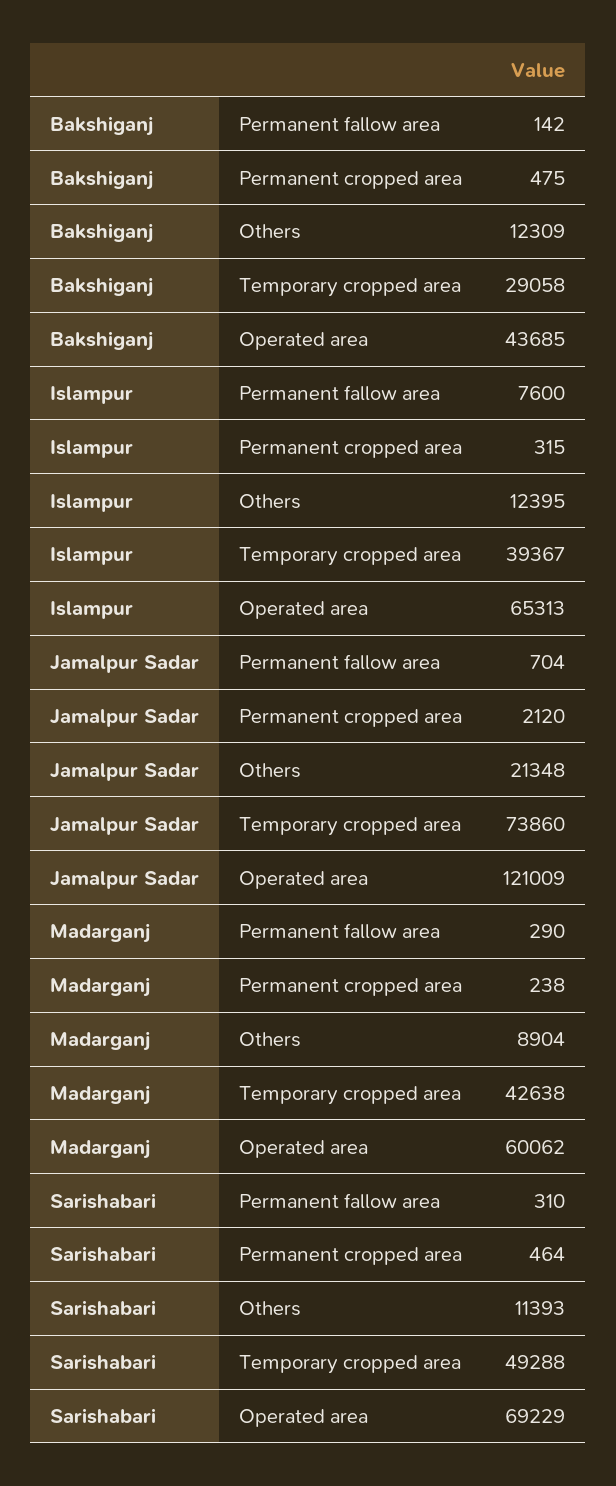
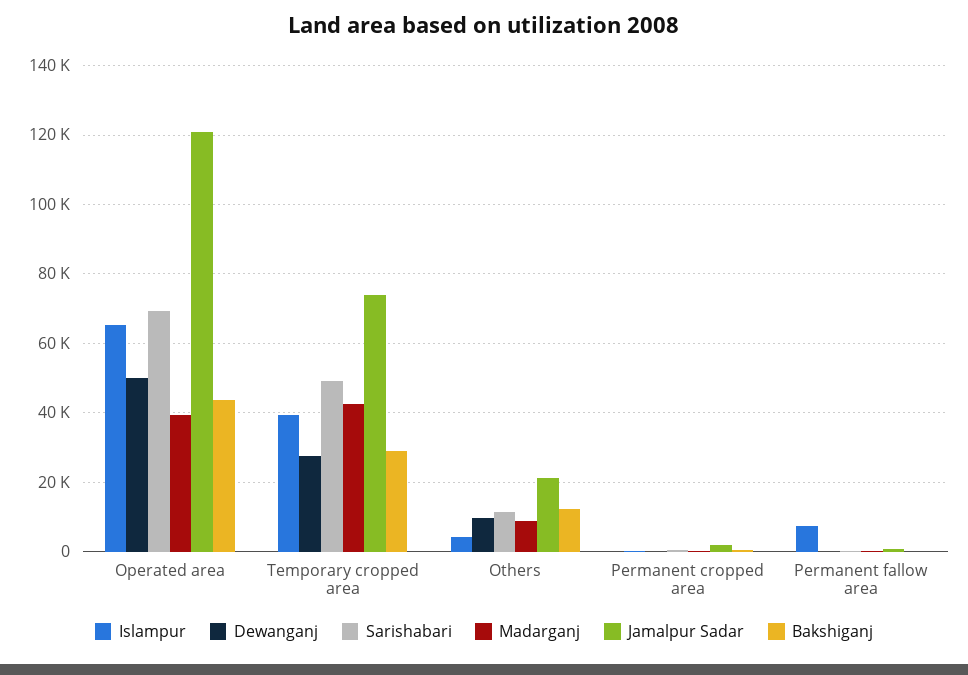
Islampur, Others: 12395 -> 4000
Madarganj, Operated area: 60062 -> 40000
Dewanganj, Operated area: none -> 50000
Dewanganj, Temporary cropped area: none -> 28000
Dewanganj, Others: none -> 10000
Dewanganj, Permanent cropped area: none -> 0
Dewanganj, Permanent fallow area: none -> 0

